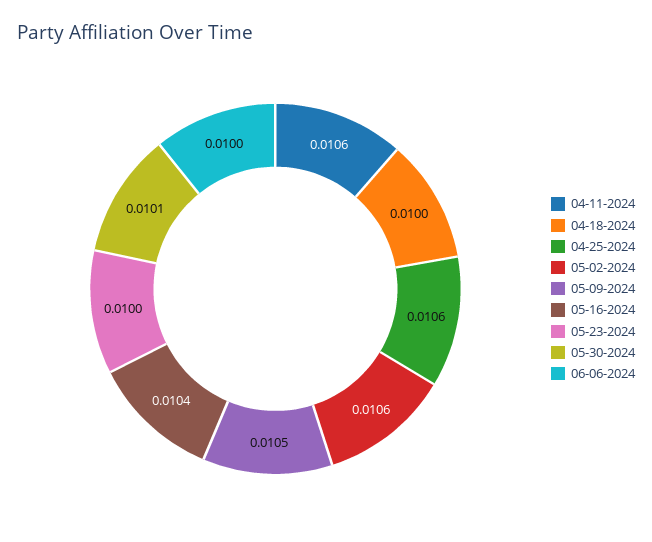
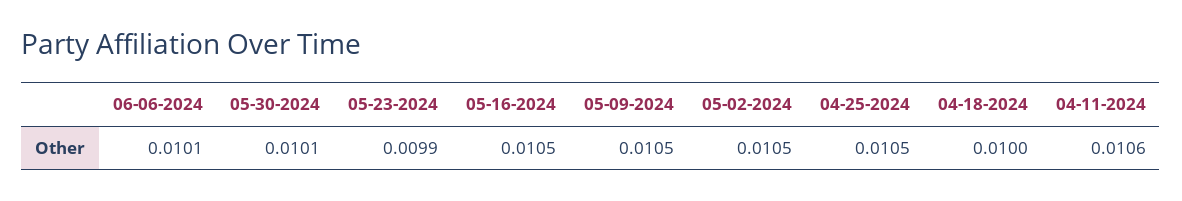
04-25-2024: 0.0106 -> 0.0105
05-02-2024: 0.0106 -> 0.0105
05-16-2024: 0.0104 -> 0.0105
05-23-2024: 0.01 -> 0.0099
06-06-2024: 0.01 -> 0.0101

